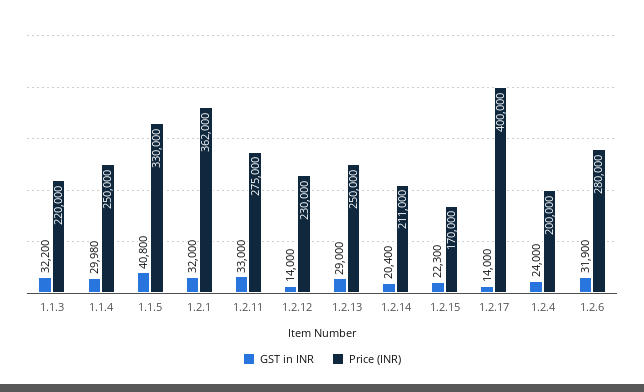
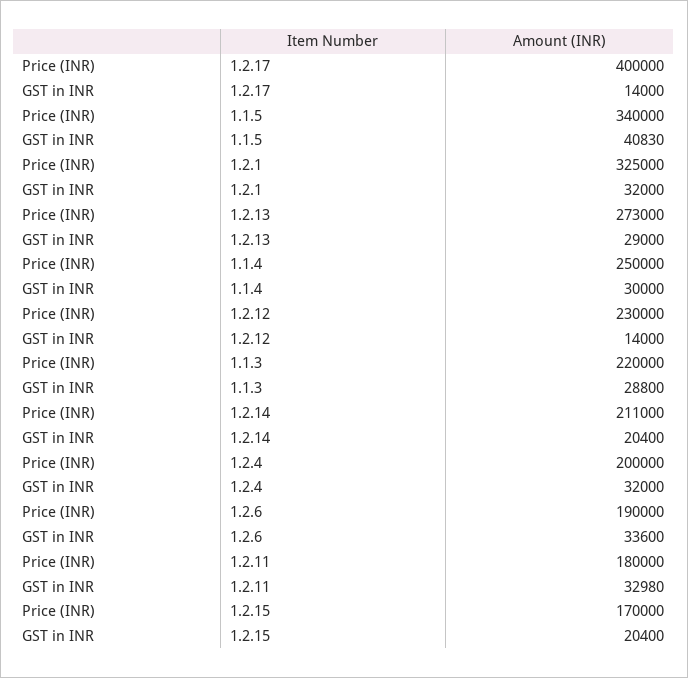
GST in INR, 1.1.3: 32200 -> 28800
GST in INR, 1.1.4: 29980 -> 30000
GST in INR, 1.1.5: 40800 -> 40830
Price (INR), 1.1.5: 330000 -> 340000
Price (INR), 1.2.1: 362000 -> 325000
GST in INR, 1.2.11: 33000 -> 32980
Price (INR), 1.2.11: 275000 -> 180000
Price (INR), 1.2.13: 250000 -> 273000
GST in INR, 1.2.15: 22300 -> 20400
GST in INR, 1.2.4: 24000 -> 32000
GST in INR, 1.2.6: 31900 -> 33600
Price (INR), 1.2.6: 280000 -> 190000

